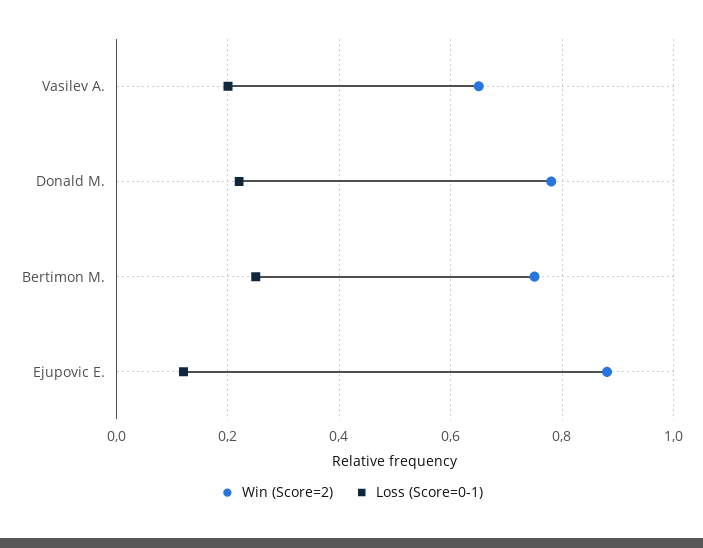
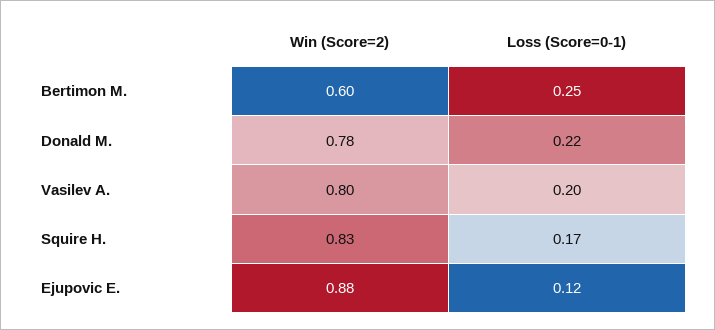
Win (Score=2), Vasilev A.: 0.65 -> 0.8
Win (Score=2), Bertimon M.: 0.75 -> 0.6
Win (Score=2), Squire H.: none -> 0.83
Loss (Score=0-1), Squire H.: none -> 0.17

